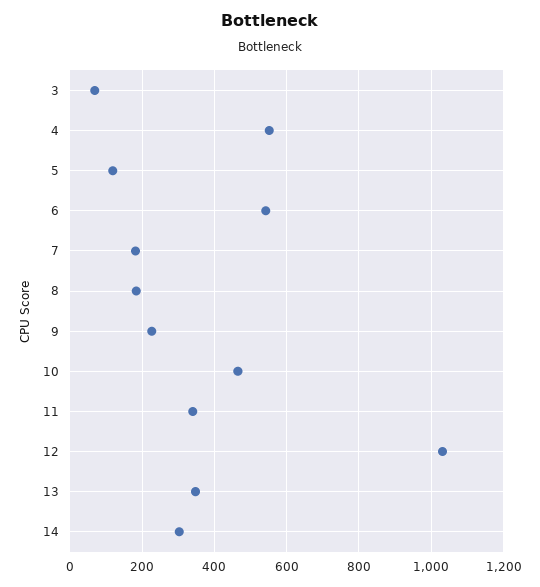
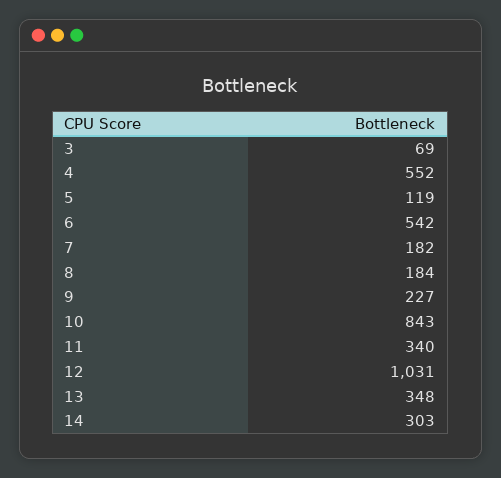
10: 460 -> 843

